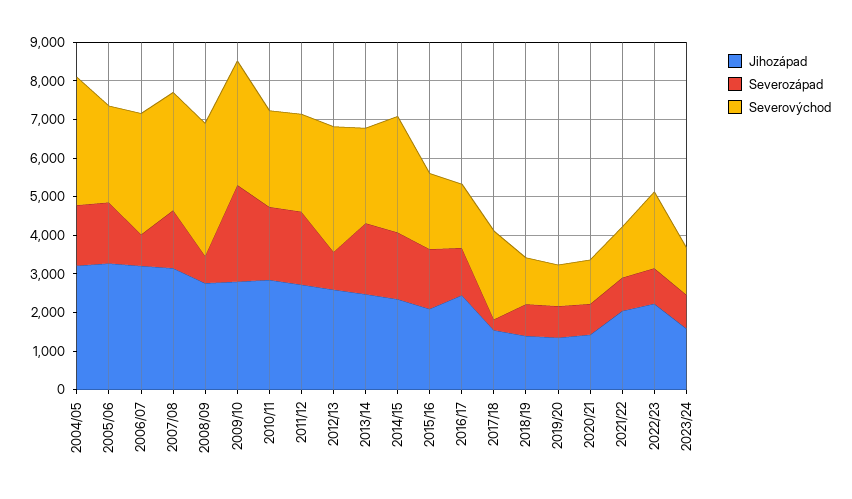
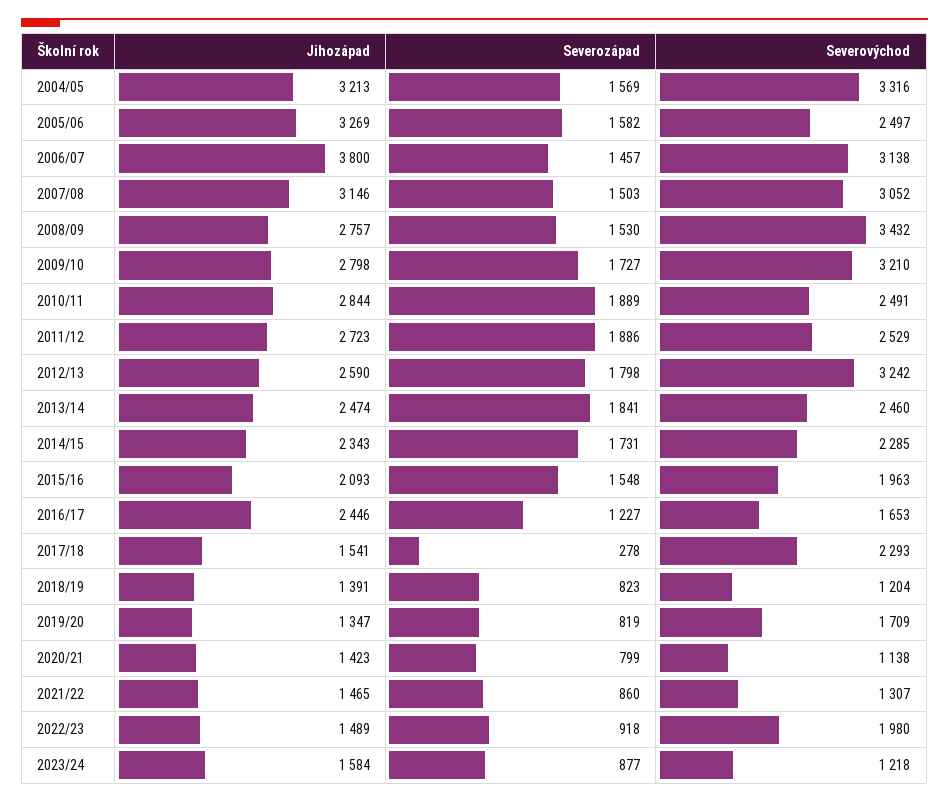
Jihozápad, 2006/07: 3250 -> 3800
Severozápad, 2006/07: 750 -> 1457
Severozápad, 2008/09: 750 -> 1530
Severozápad, 2009/10: 2500 -> 1727
Severozápad, 2012/13: 1000 -> 1798
Severovýchod, 2014/15: 3000 -> 2285
Severovýchod, 2019/20: 1000 -> 1709
Jihozápad, 2021/22: 2000 -> 1465
Jihozápad, 2022/23: 2250 -> 1489

